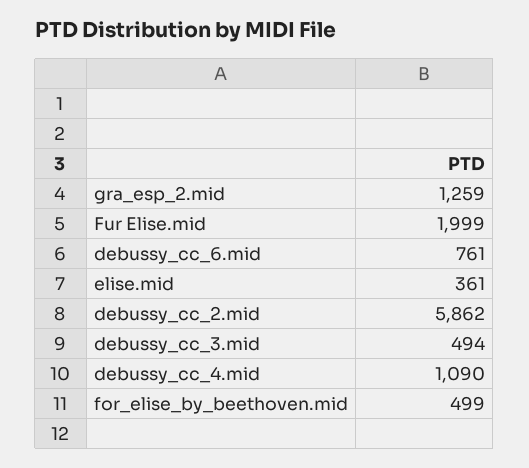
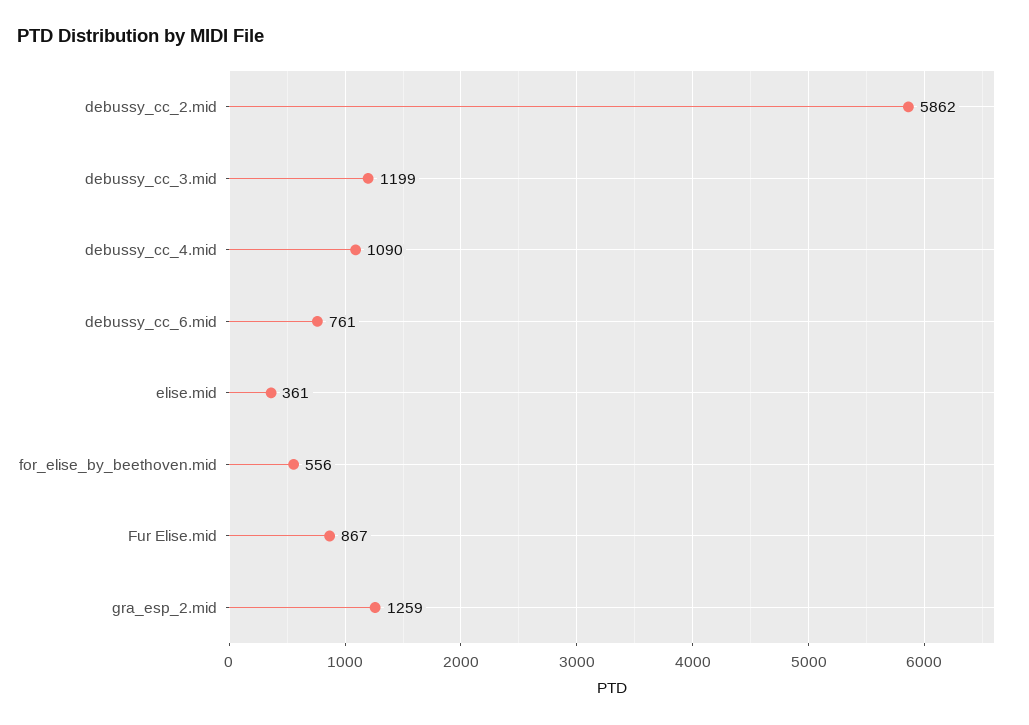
Fur Elise.mid: 1999 -> 867
debussy_cc_3.mid: 494 -> 1199
for_elise_by_beethoven.mid: 499 -> 556

